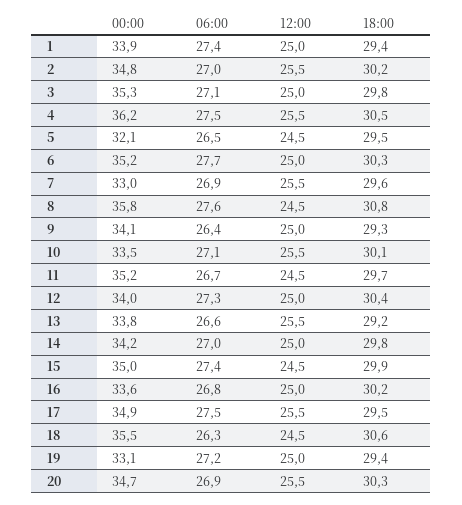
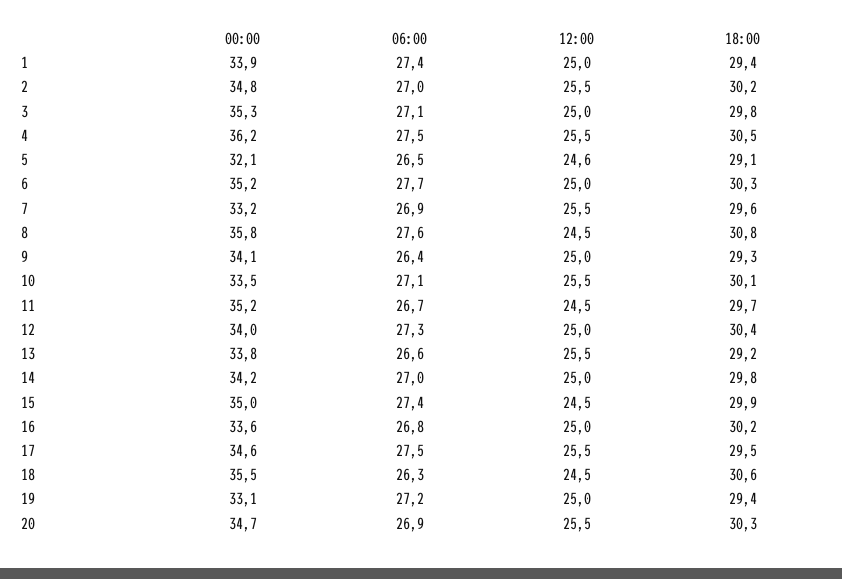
12:00, 5: 24.5 -> 24.6
18:00, 5: 29.5 -> 29.1
00:00, 7: 33 -> 33.2
00:00, 17: 34.9 -> 34.6

